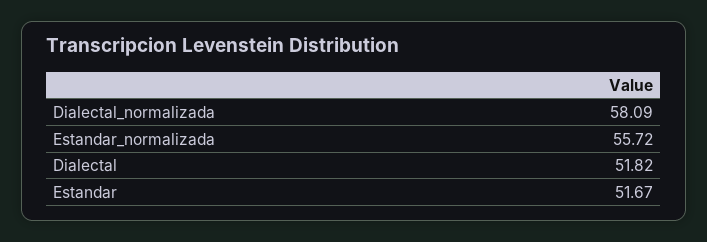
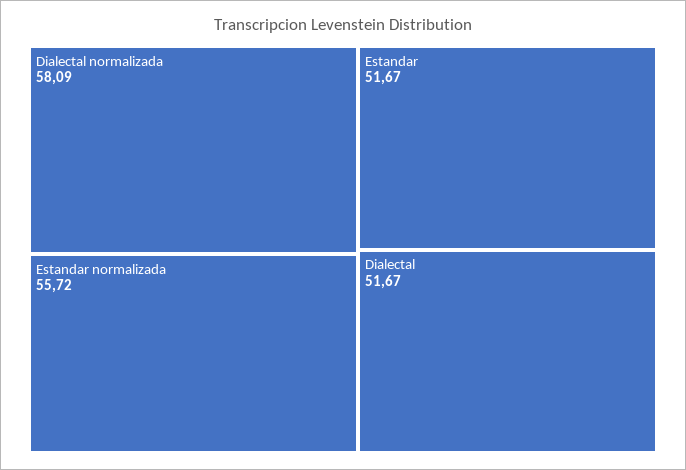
Dialectal: 51.82 -> 51.67

